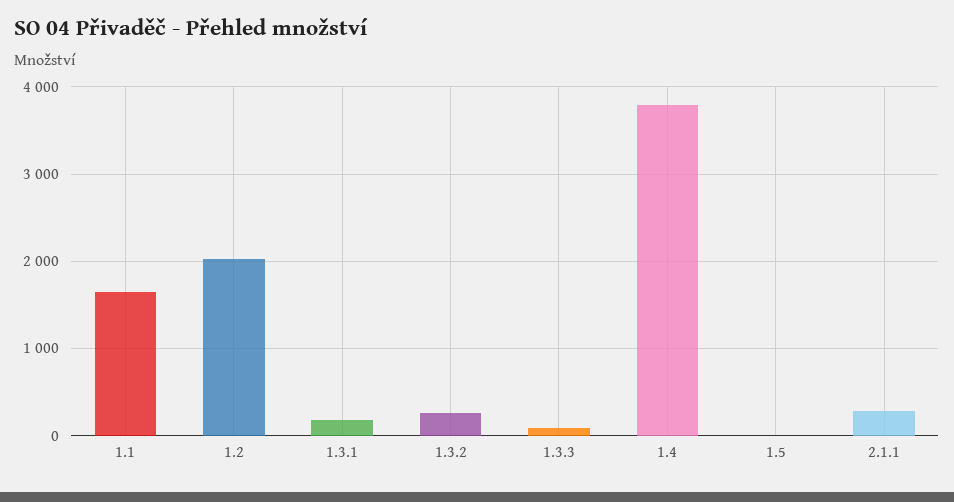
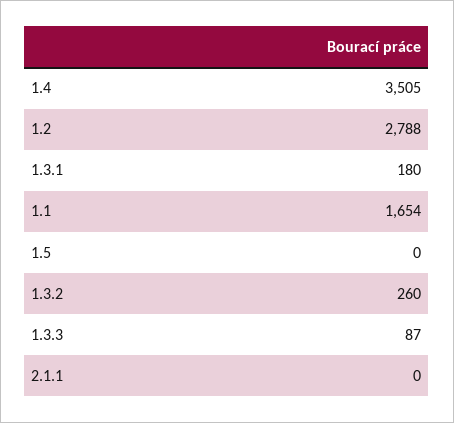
1.2: 2000 -> 2788
1.4: 3800 -> 3505
2.1.1: 300 -> 0

